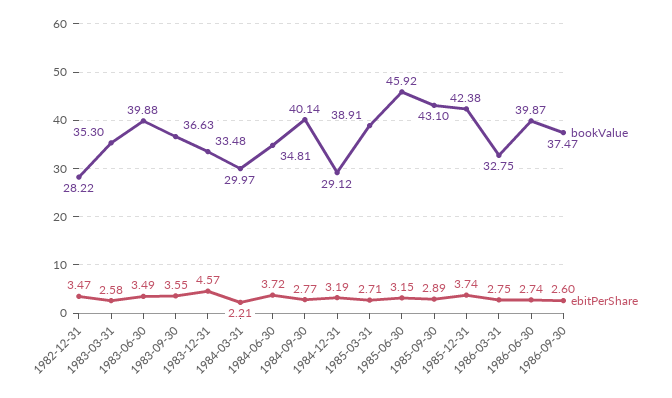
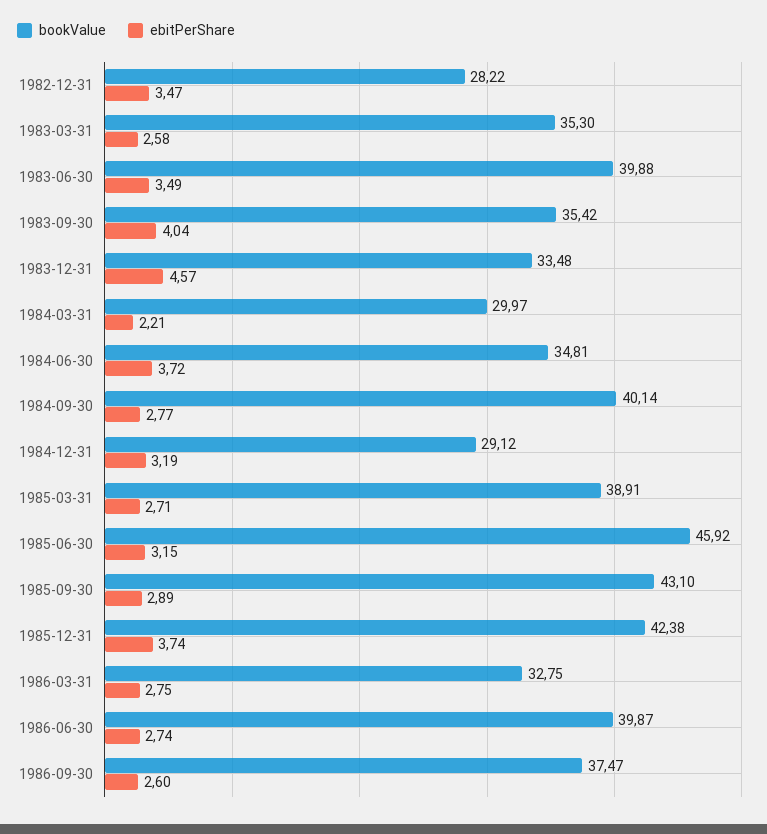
bookValue, 1983-09-30: 36.63 -> 35.42
ebitPerShare, 1983-09-30: 3.55 -> 4.04

